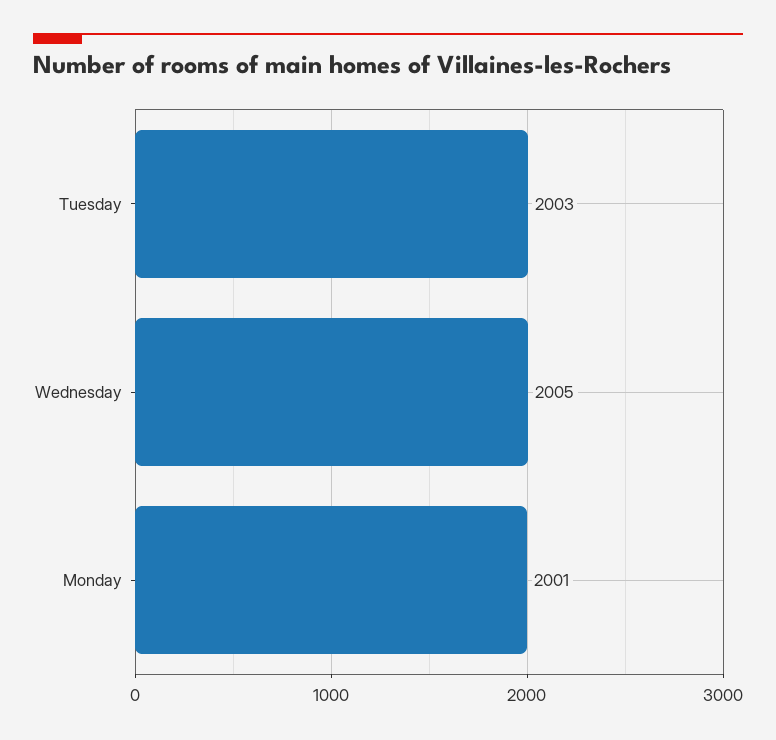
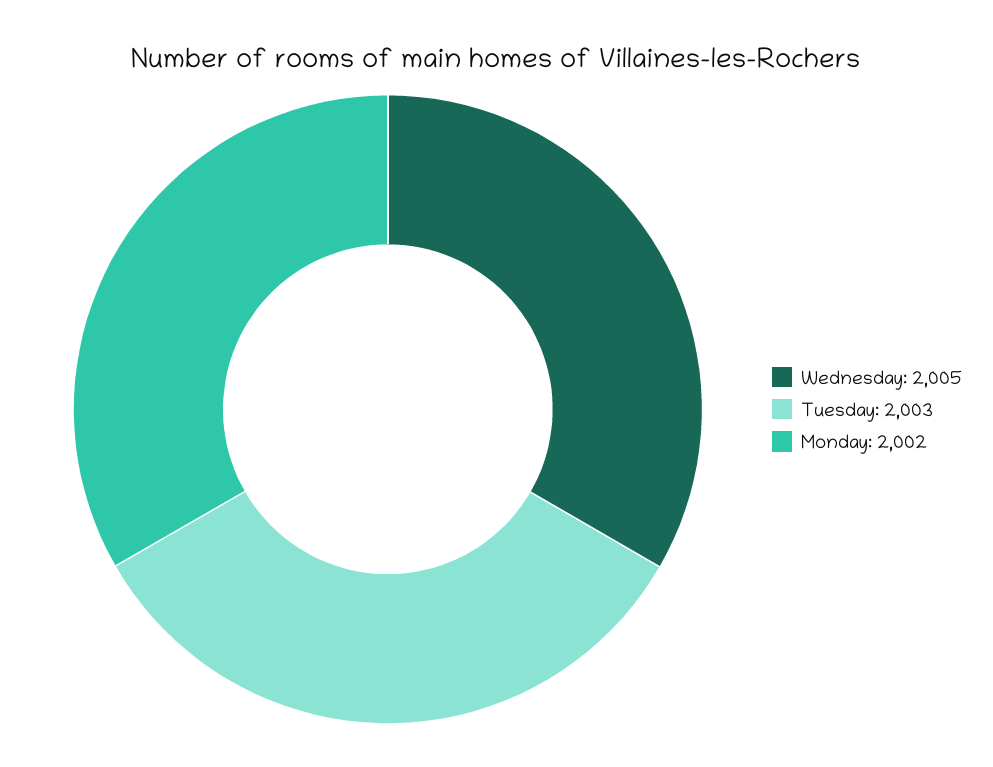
Monday: 2001 -> 2002

